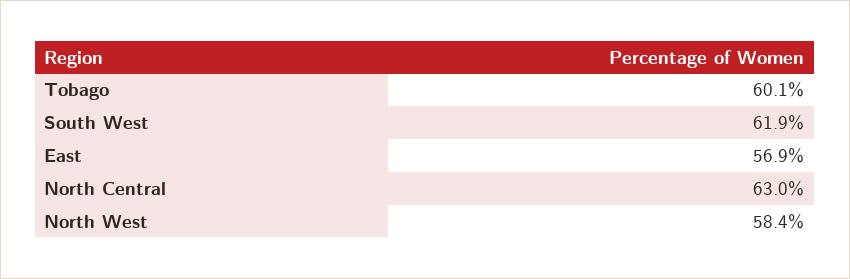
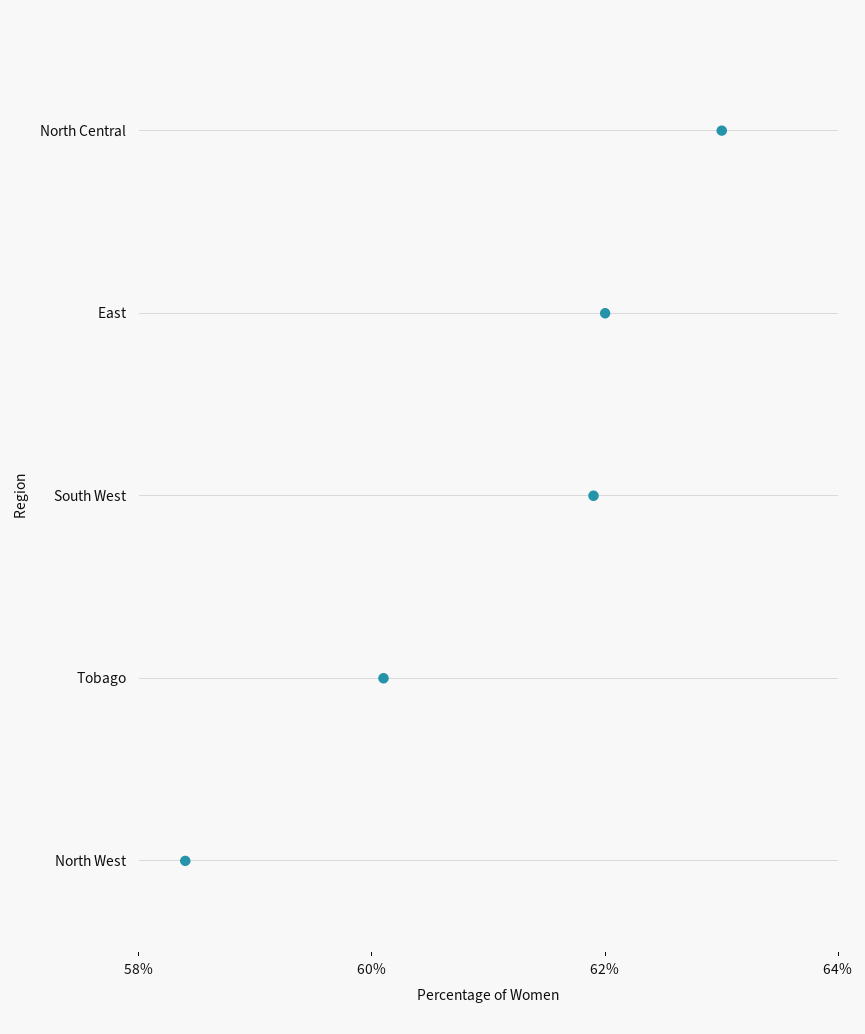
East: 56.9 -> 62

